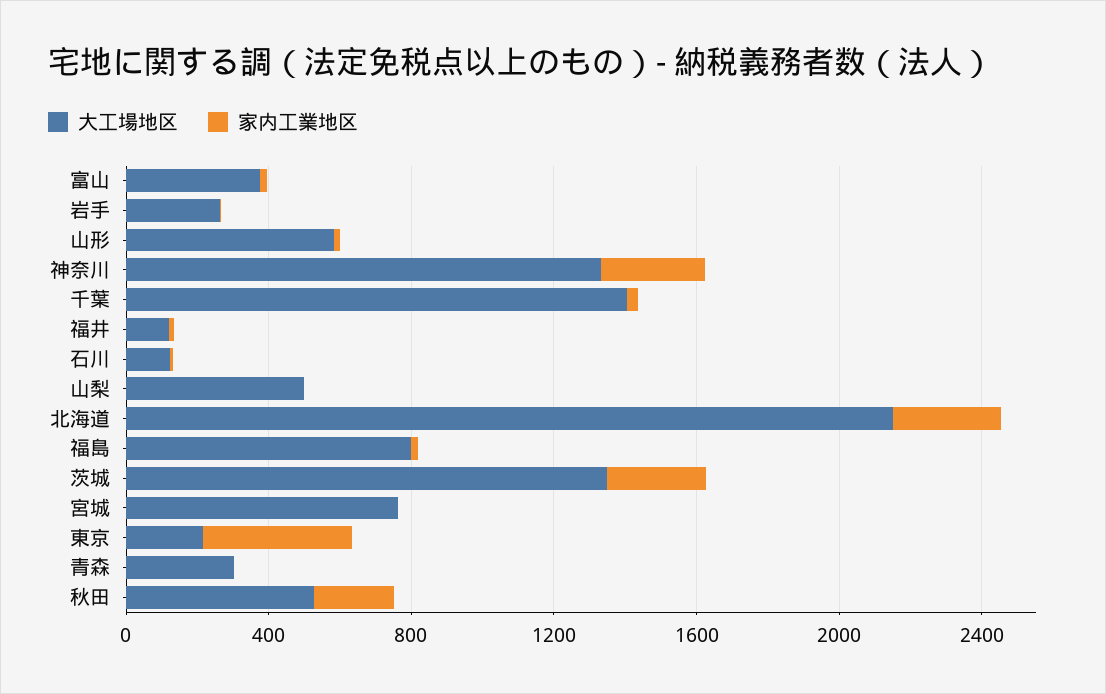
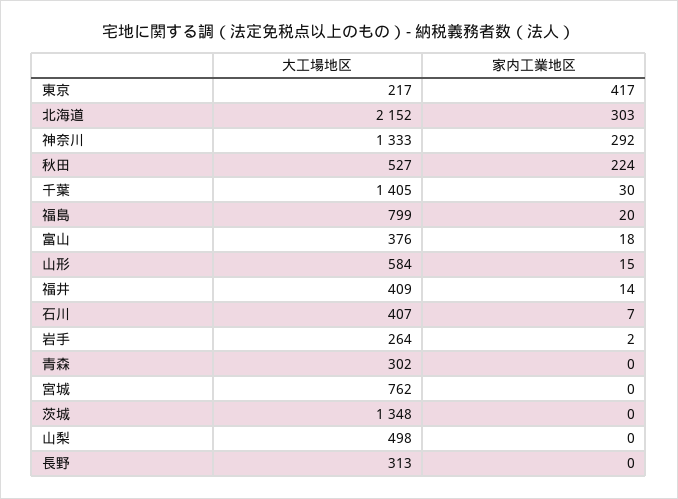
大工場地区, 福井: 100 -> 409
大工場地区, 石川: 100 -> 407
家内工業地区, 茨城: 300 -> 0
大工場地区, 長野: none -> 313
家内工業地区, 長野: none -> 0

